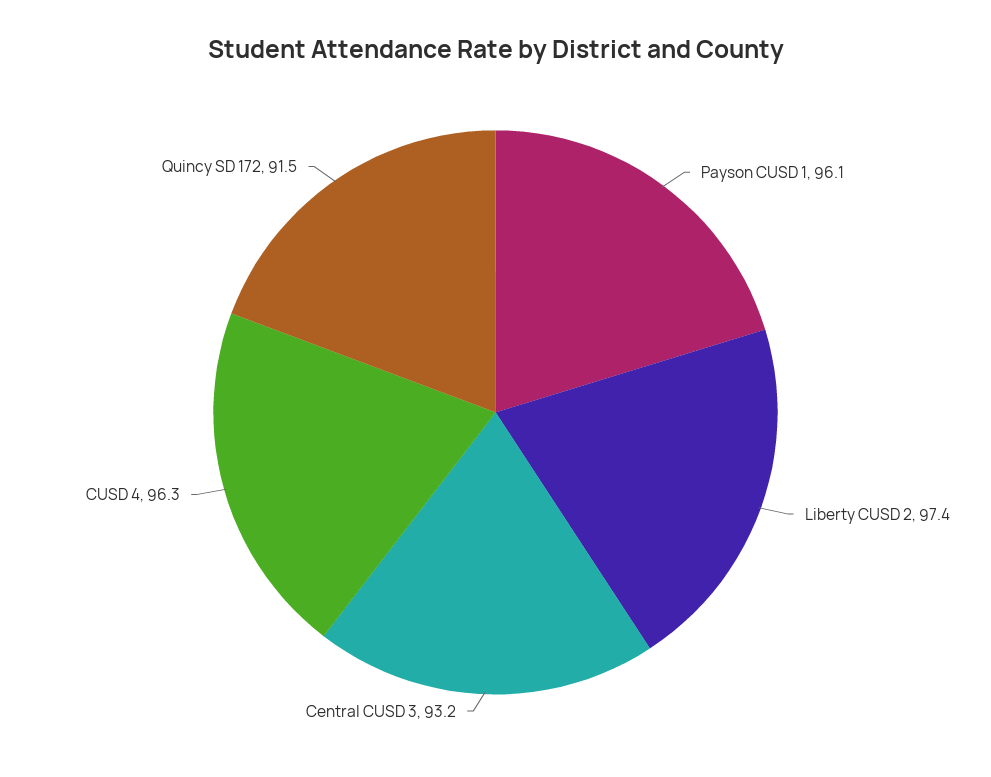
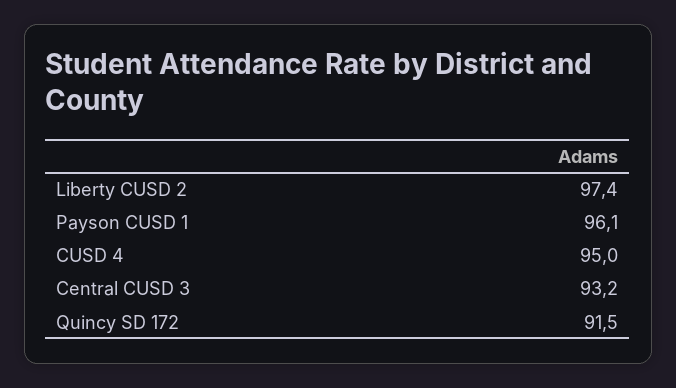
CUSD 4: 96.3 -> 95

